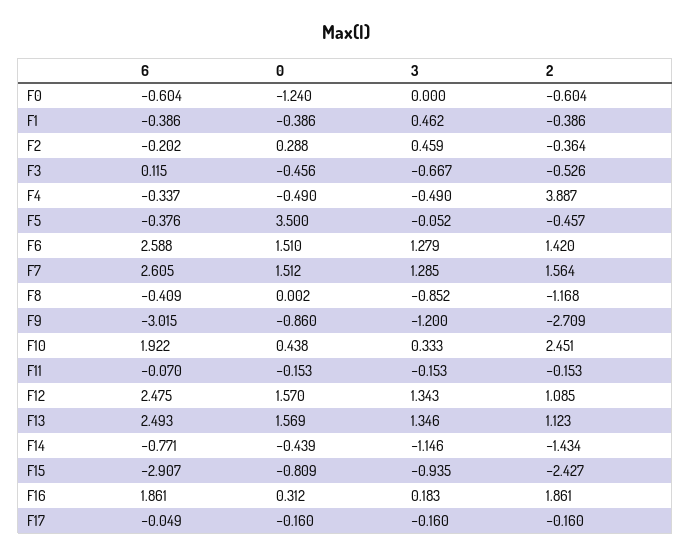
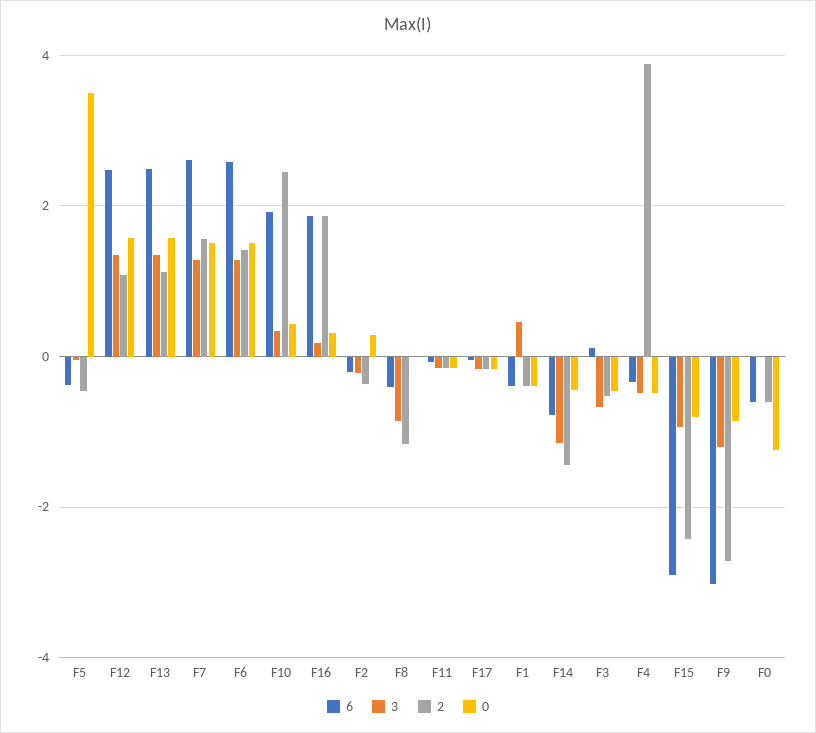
3, F2: 0.459 -> -0.2

